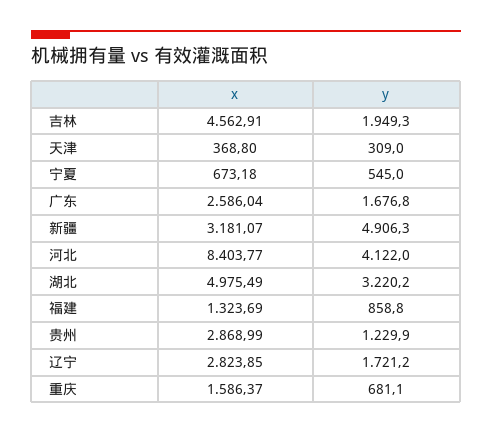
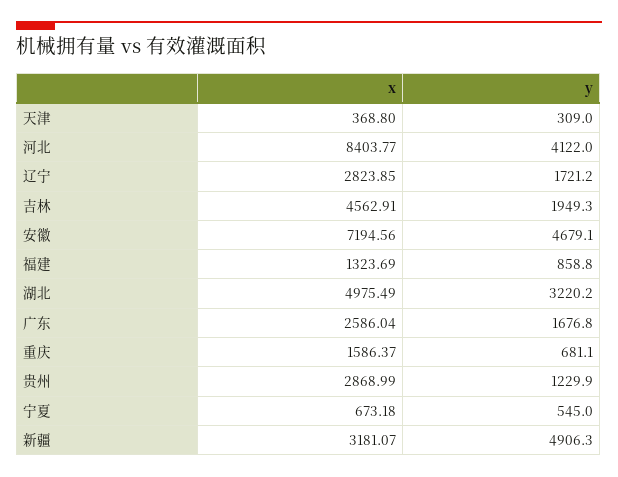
x, 安徽: none -> 7194.56
y, 安徽: none -> 4679.1

